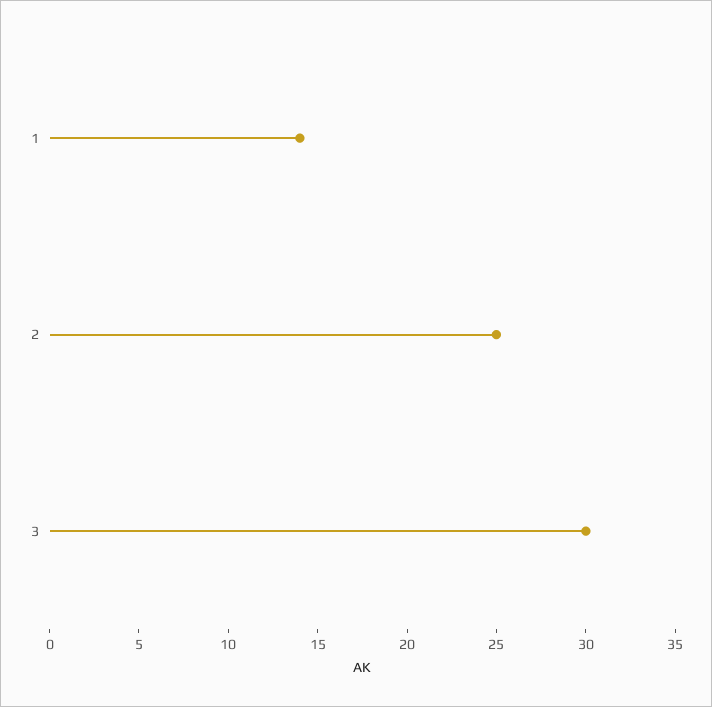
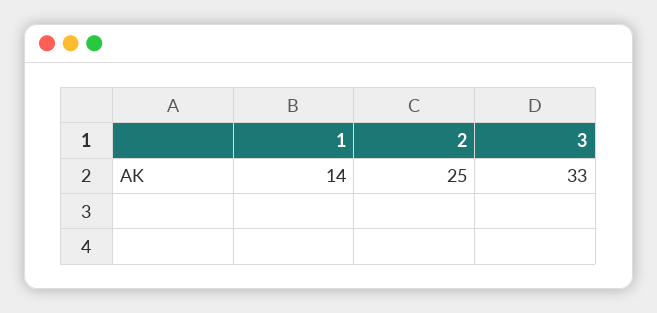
3: 30 -> 33

